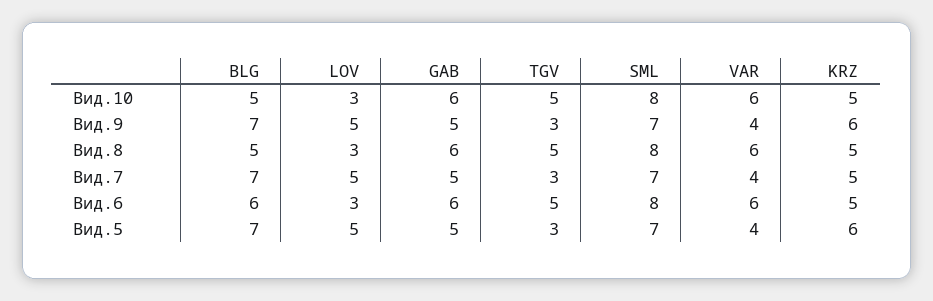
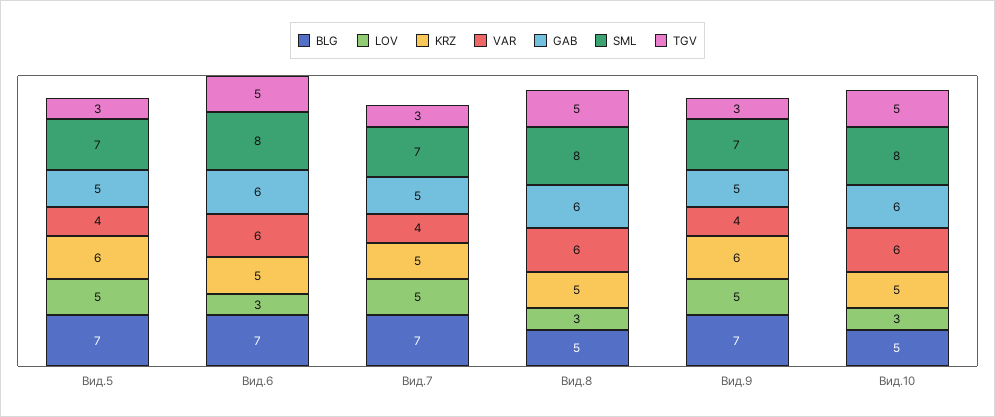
BLG, Вид.6: 6 -> 7

